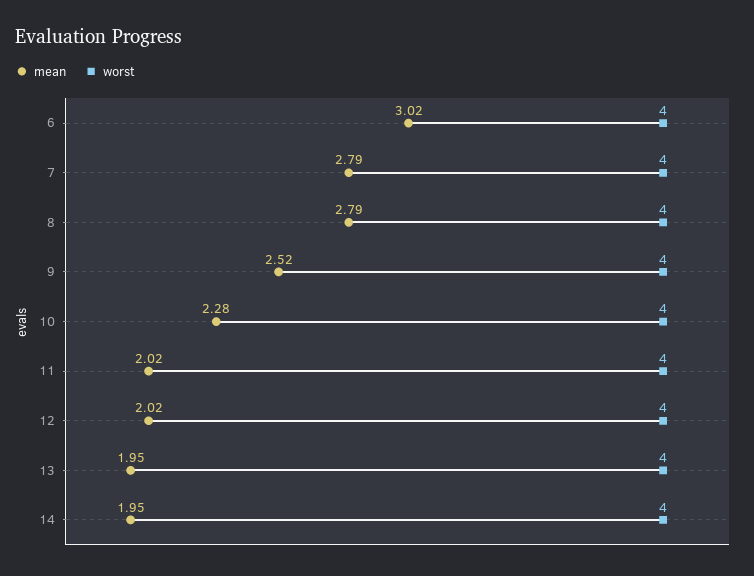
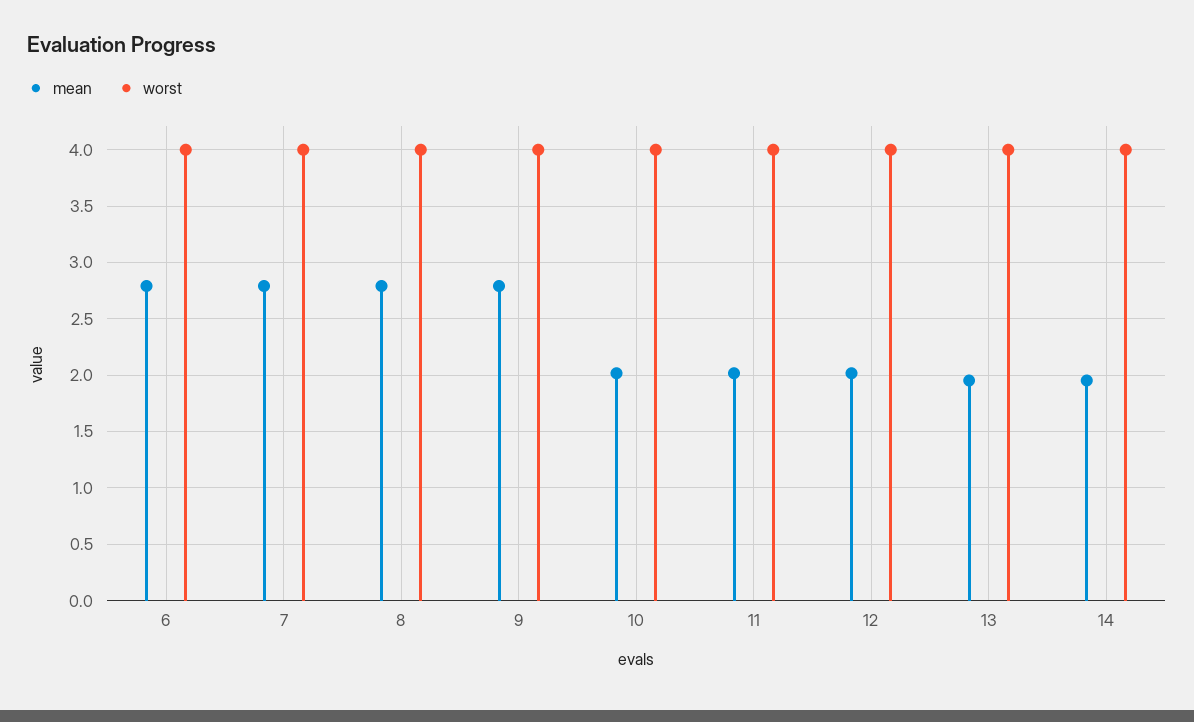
mean, 6: 3.02 -> 2.8
mean, 9: 2.52 -> 2.8
mean, 10: 2.28 -> 2

